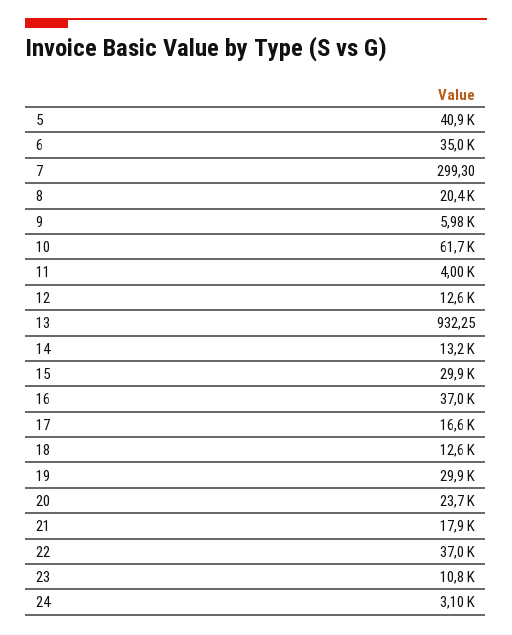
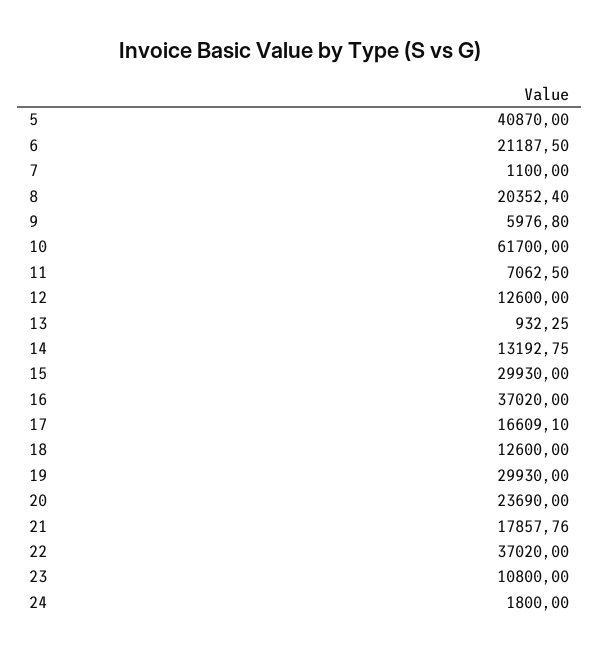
6: 35000 -> 21187.5
7: 299.3 -> 1100
11: 4000 -> 7062.5
24: 3100 -> 1800

